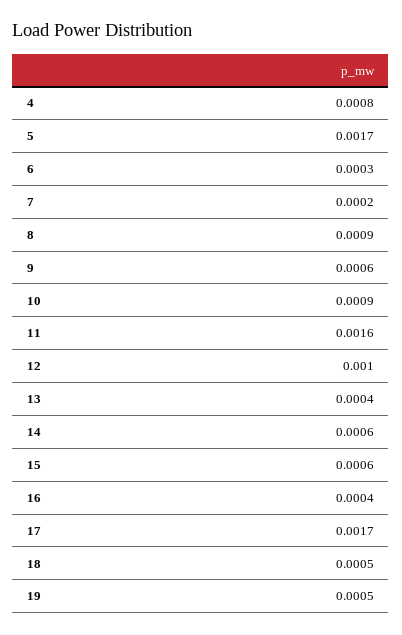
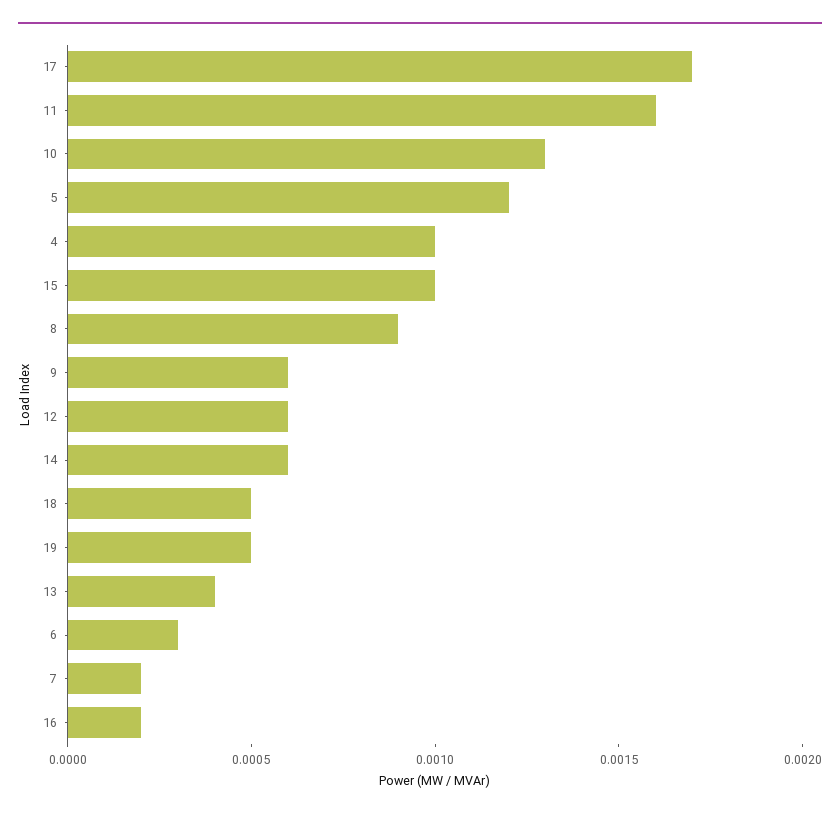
4: 0.0008 -> 0.001
5: 0.0017 -> 0.0012
10: 0.0009 -> 0.0013
12: 0.001 -> 0.0006
15: 0.0006 -> 0.001
16: 0.0004 -> 0.0002

